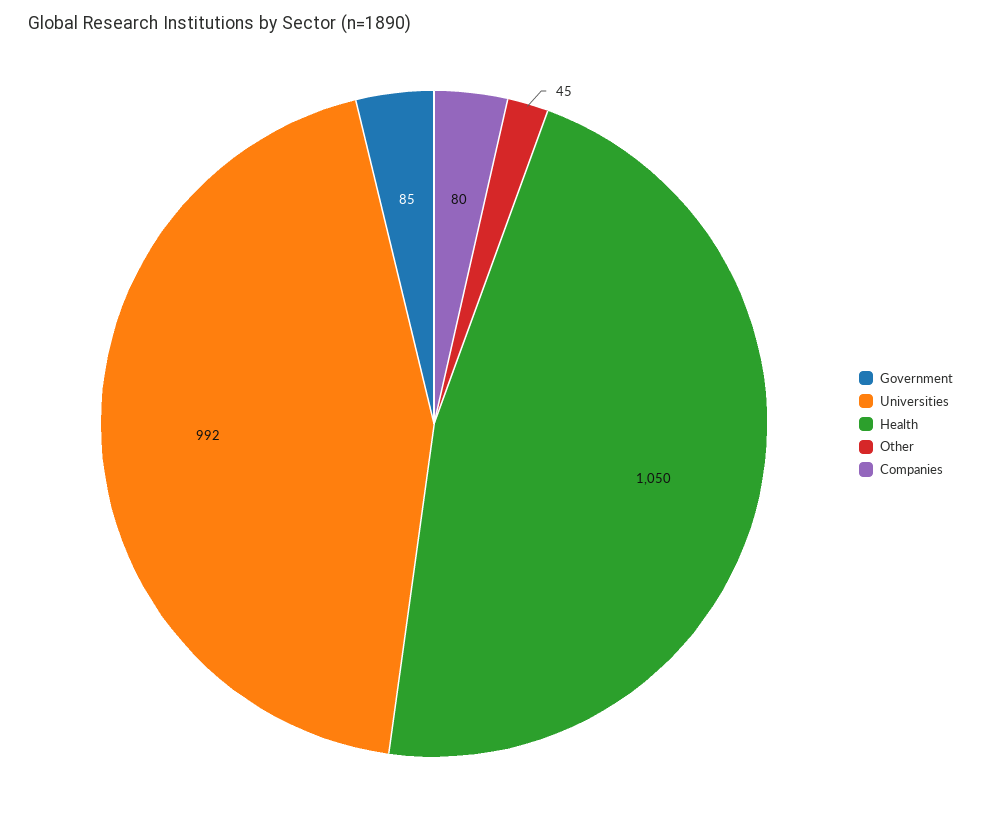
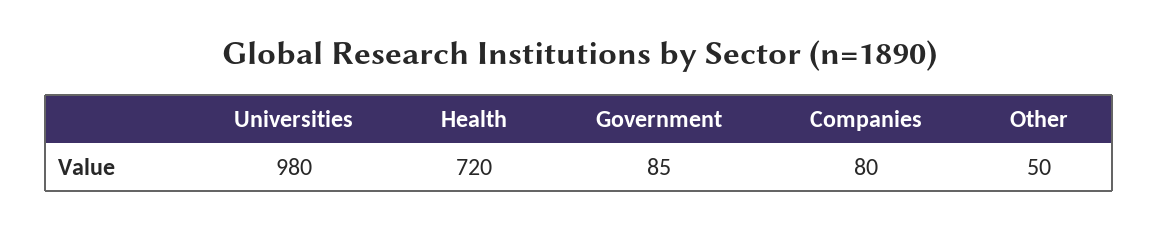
Universities: 992 -> 980
Health: 1050 -> 720
Other: 45 -> 50

